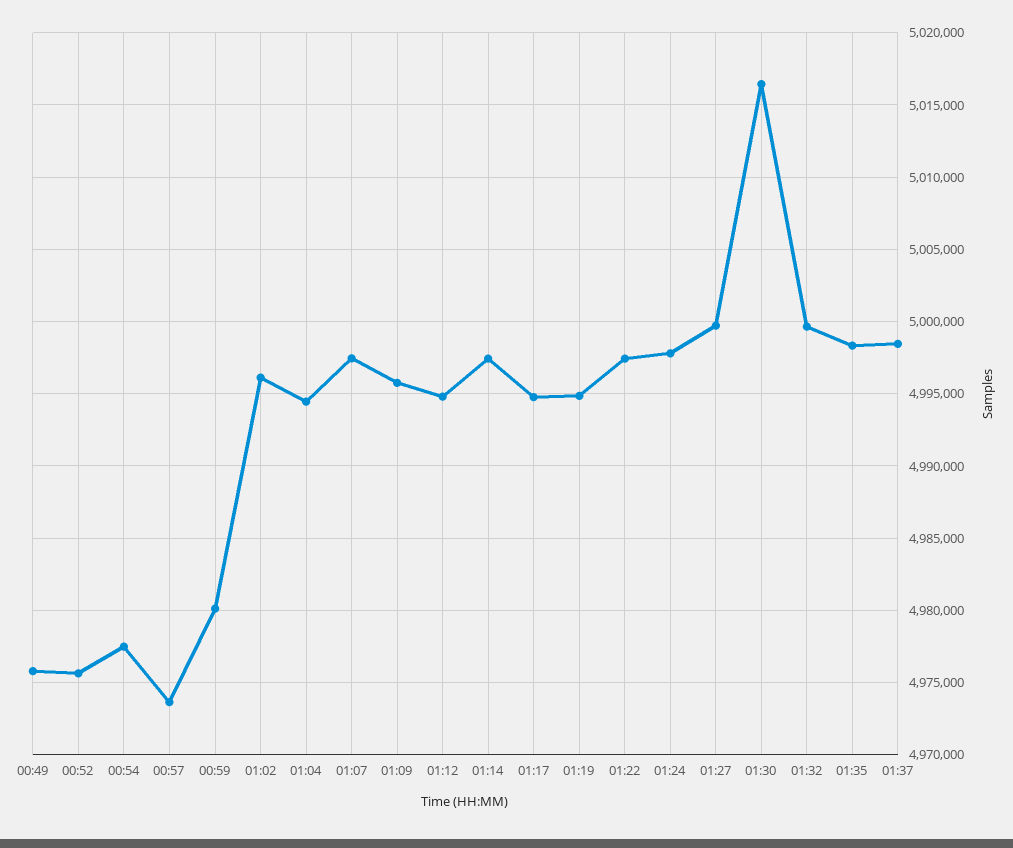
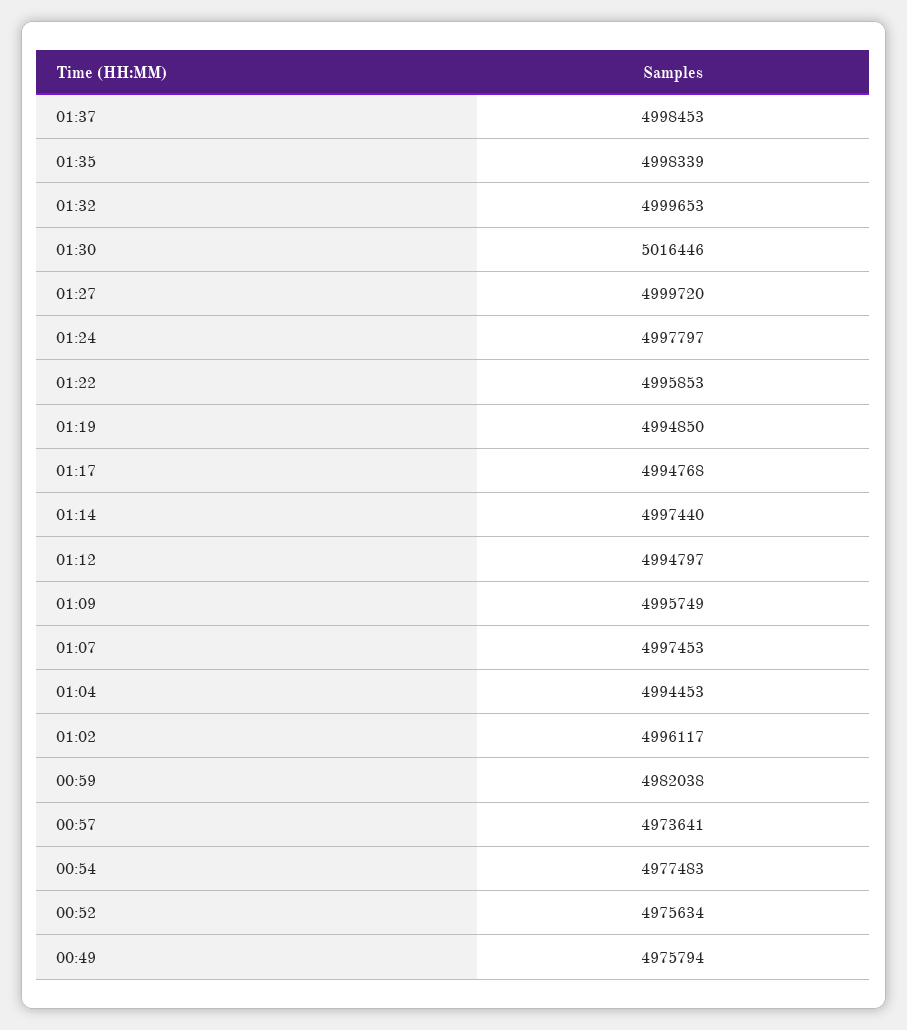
00:59: 4980000 -> 4982038
01:22: 4997500 -> 4995853

